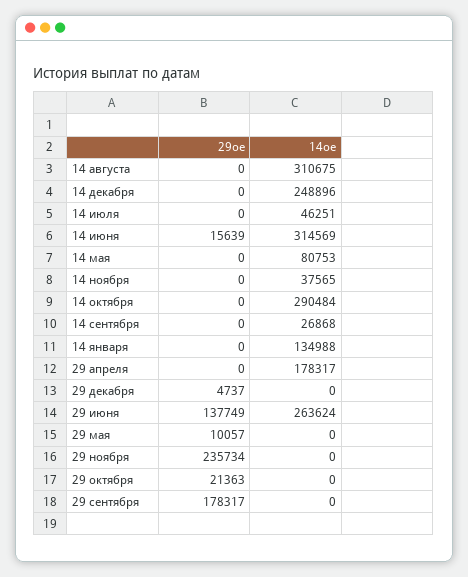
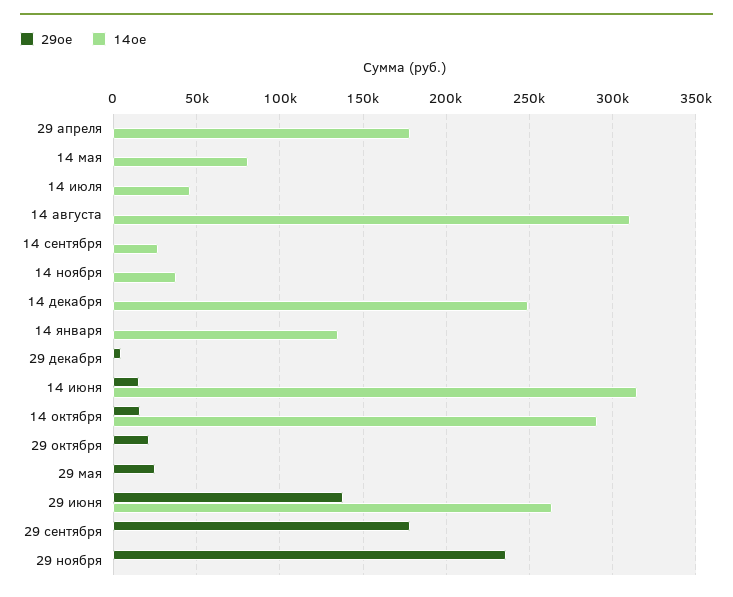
29ое, 14 октября: 0 -> 15000
29ое, 29 мая: 10057 -> 25000

